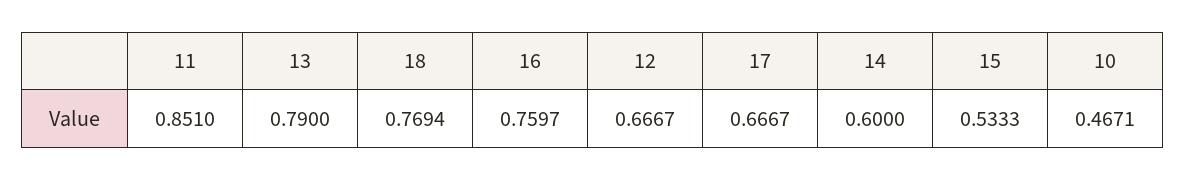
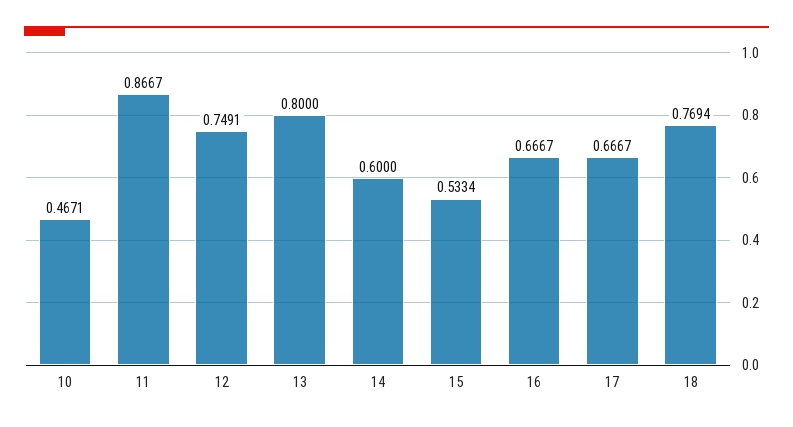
11: 0.851 -> 0.8667
13: 0.79 -> 0.8
16: 0.7597 -> 0.6667
12: 0.6667 -> 0.7491
15: 0.5333 -> 0.5334

